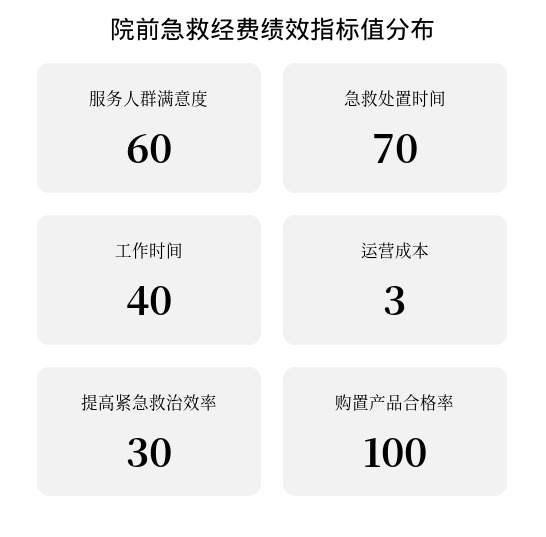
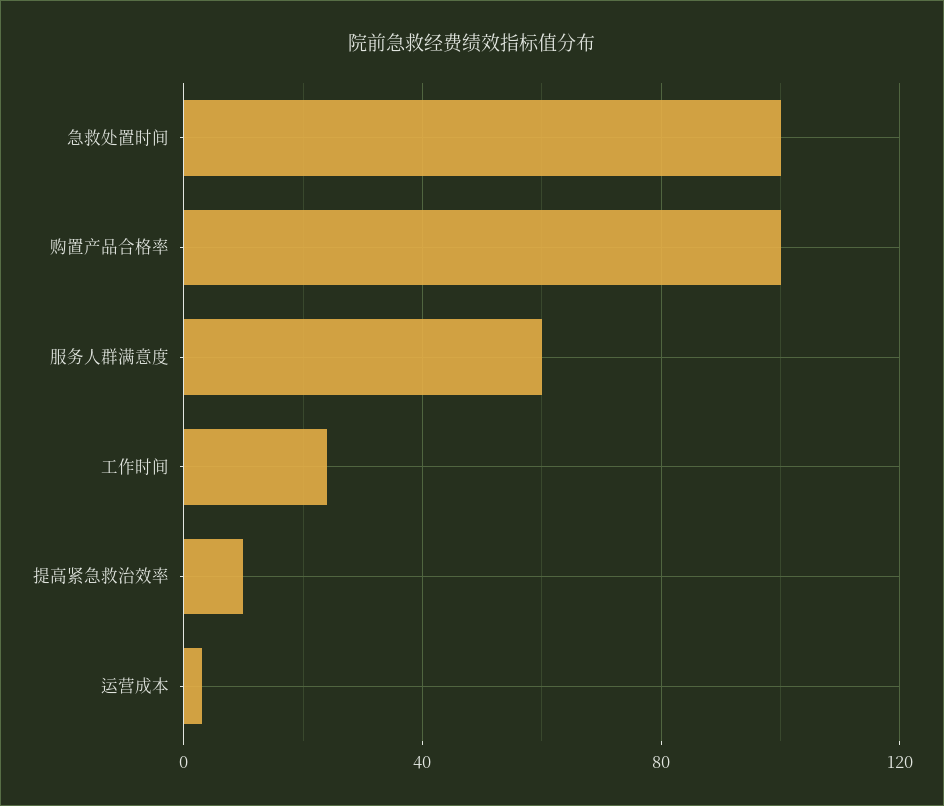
急救处置时间: 70 -> 100
工作时间: 40 -> 25
提高紧急救治效率: 30 -> 10

